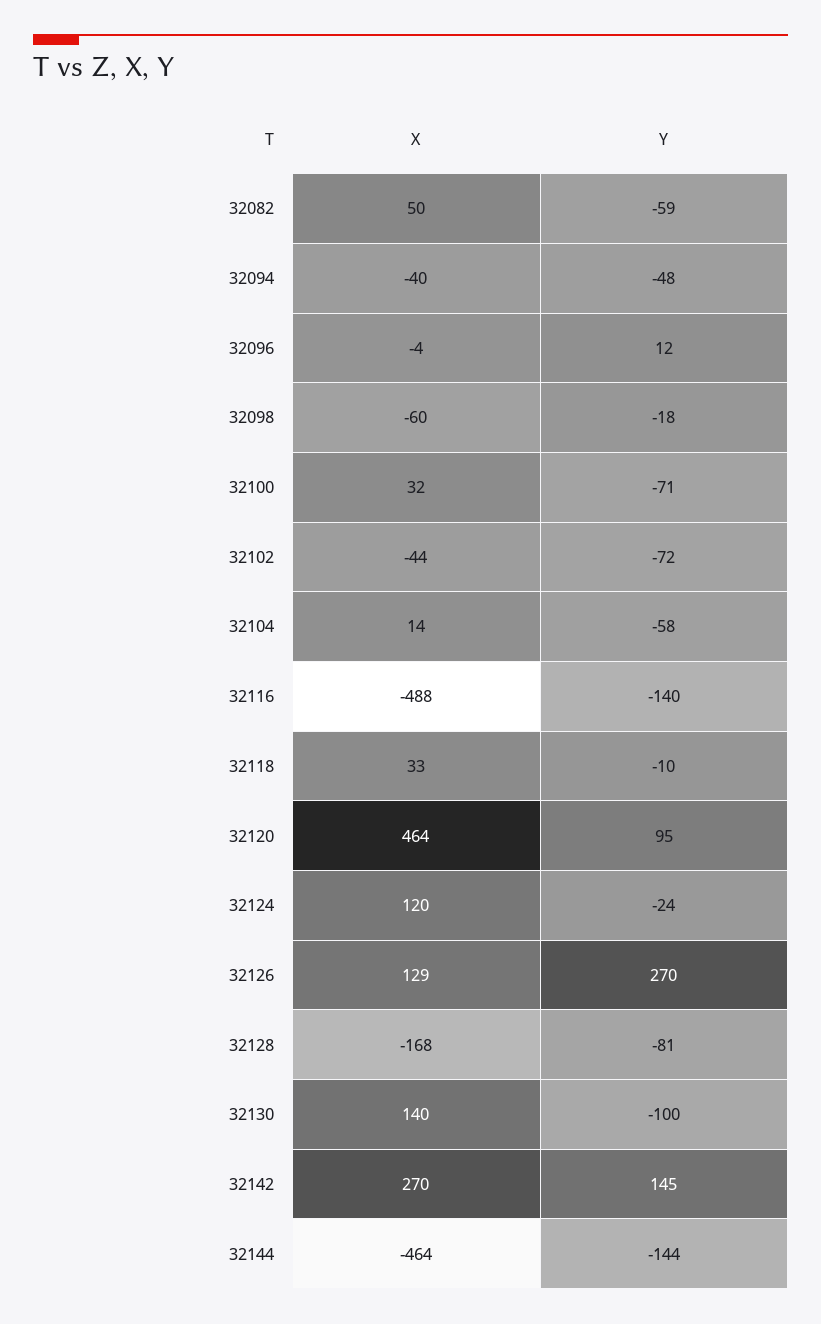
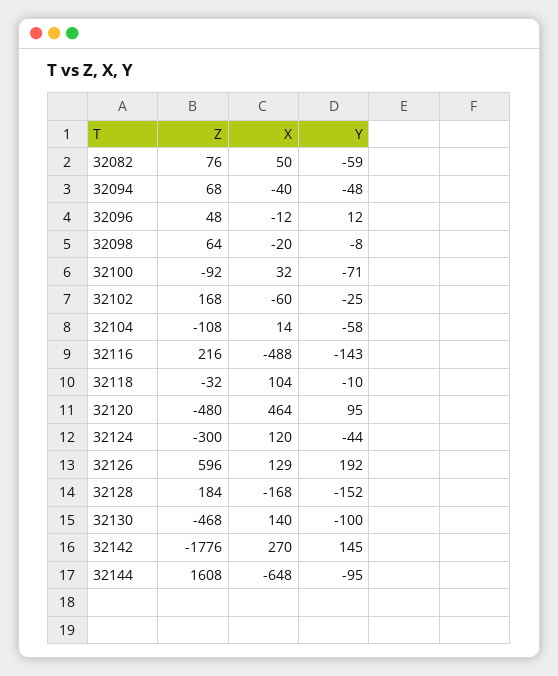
X, 32096: -4 -> -12
X, 32098: -60 -> -20
Y, 32098: -18 -> -8
X, 32102: -44 -> -60
Y, 32102: -72 -> -25
Y, 32116: -140 -> -143
X, 32118: 33 -> 104
Y, 32124: -24 -> -44
Y, 32126: 270 -> 192
Y, 32128: -81 -> -152
X, 32144: -464 -> -648
Y, 32144: -144 -> -95
Z, 32082: none -> 76
Z, 32094: none -> 68
Z, 32096: none -> 48
Z, 32098: none -> 64
Z, 32100: none -> -92
Z, 32102: none -> 168
Z, 32104: none -> -108
Z, 32116: none -> 216
Z, 32118: none -> -32
Z, 32120: none -> -480
Z, 32124: none -> -300
Z, 32126: none -> 596
Z, 32128: none -> 184
Z, 32130: none -> -468
Z, 32142: none -> -1776
Z, 32144: none -> 1608

